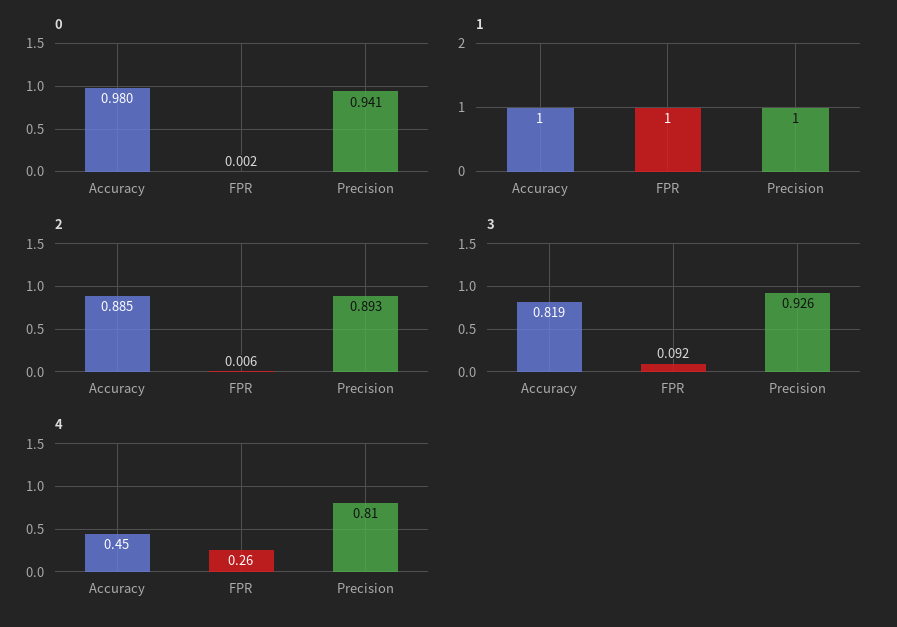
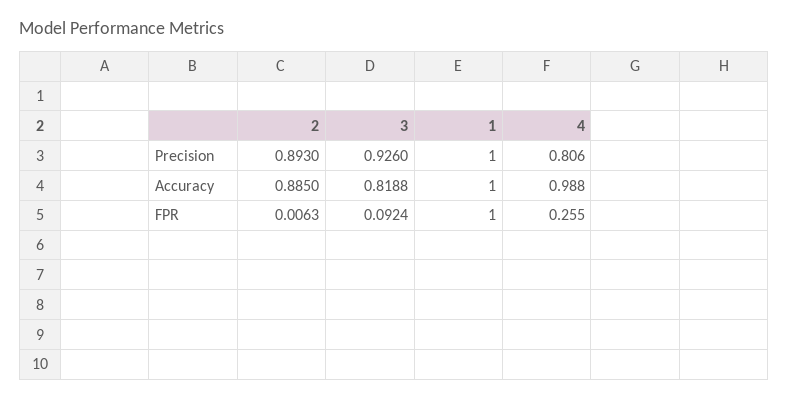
0, Accuracy: 0.98 -> none
0, FPR: 0.002 -> none
0, Precision: 0.941 -> none
4, Accuracy: 0.45 -> 0.988

